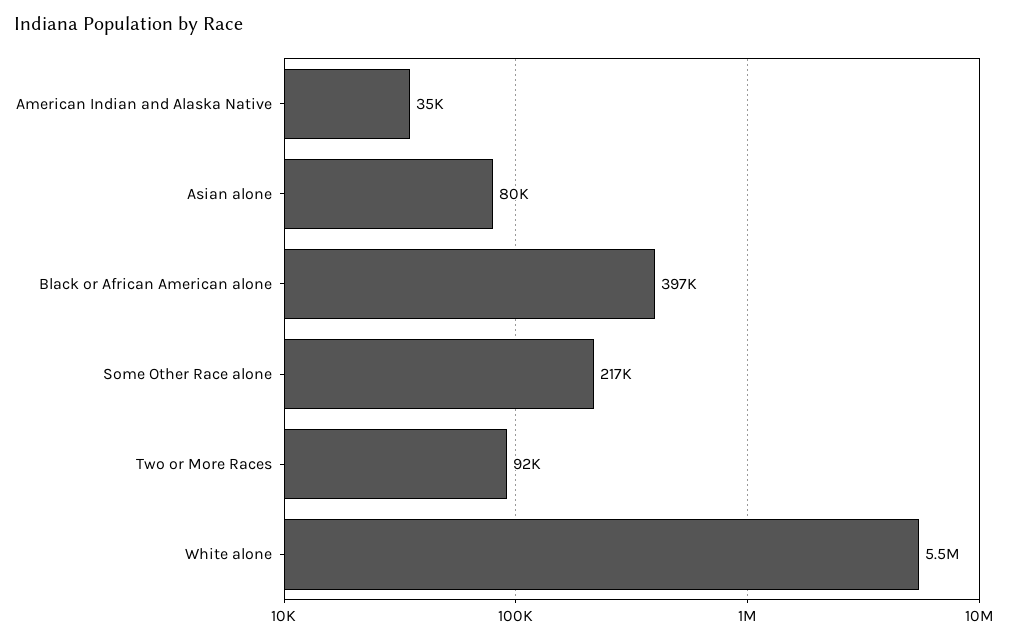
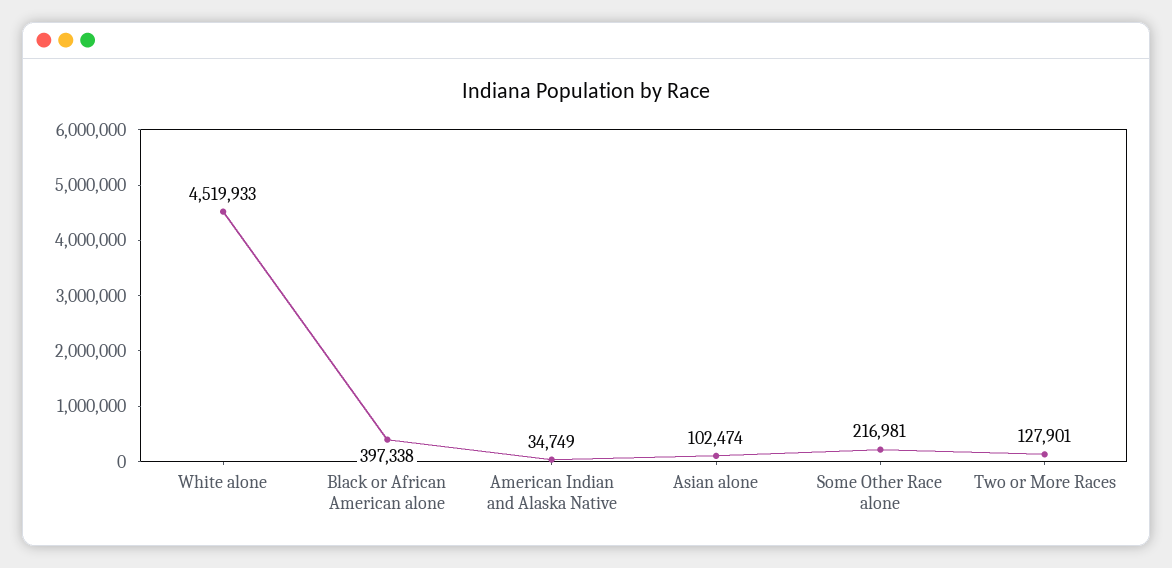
Asian alone: 80000 -> 102474
Two or More Races: 92000 -> 127901
White alone: 5500000 -> 4519933

